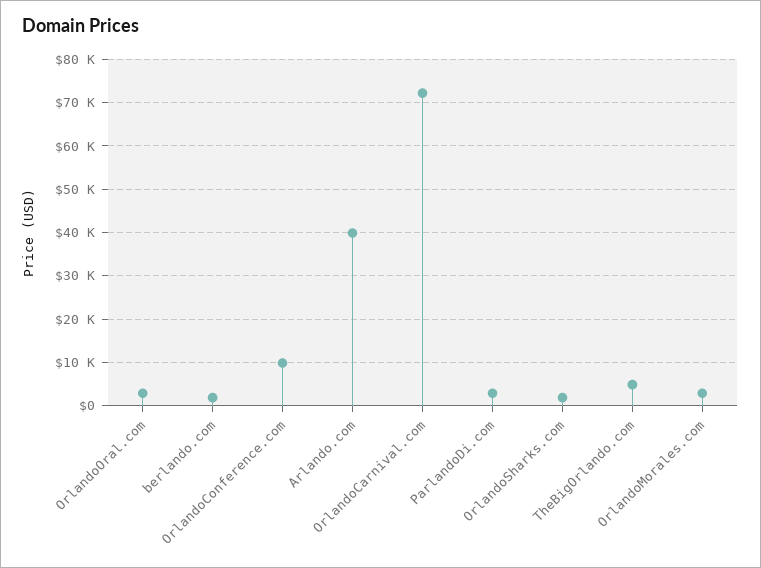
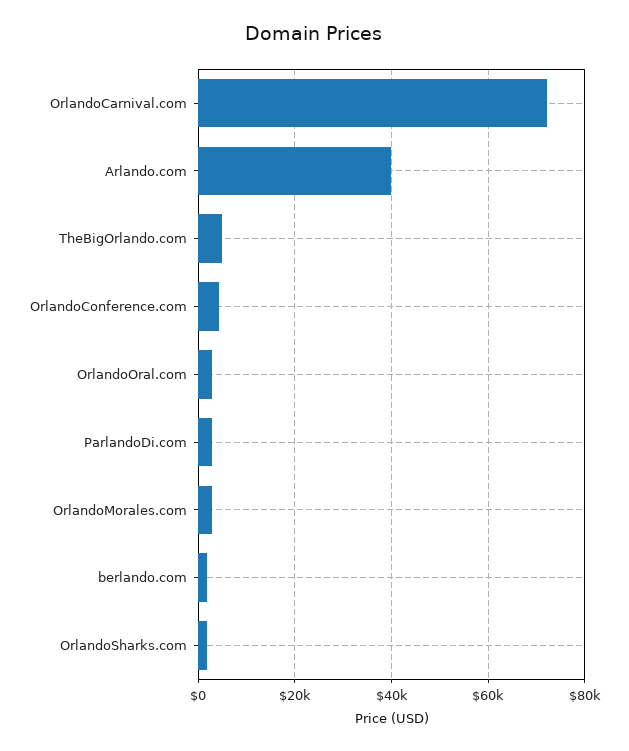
OrlandoConference.com: 10000 -> 4000

